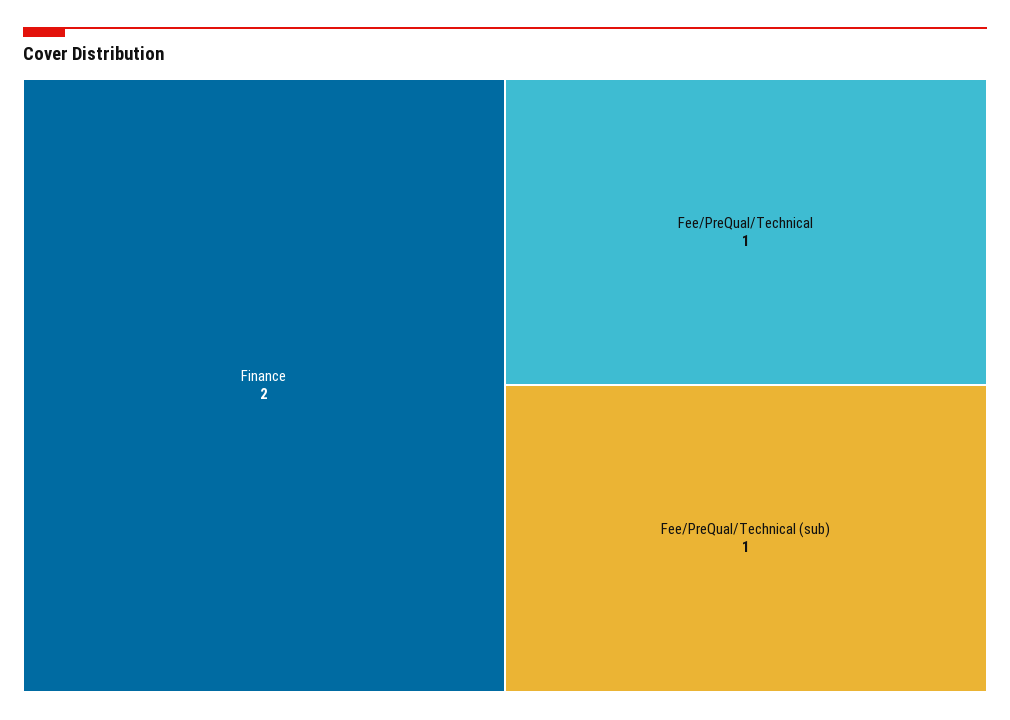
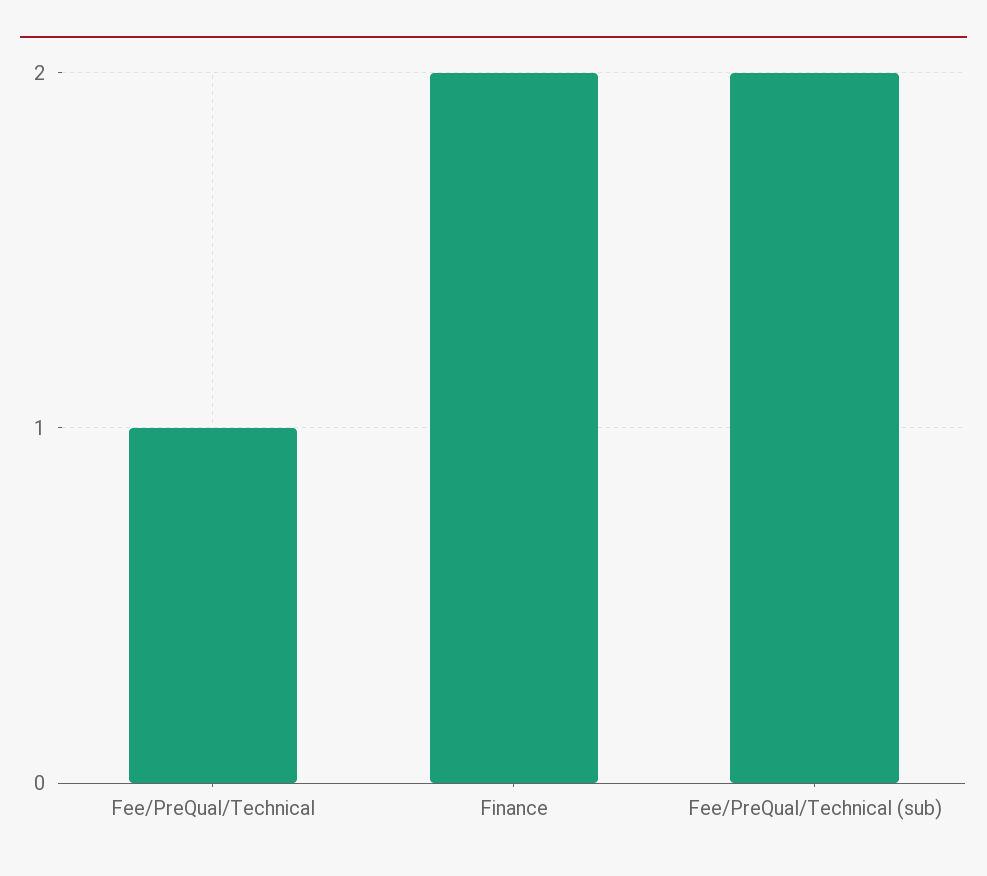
Fee/PreQual/Technical (sub): 1 -> 2

